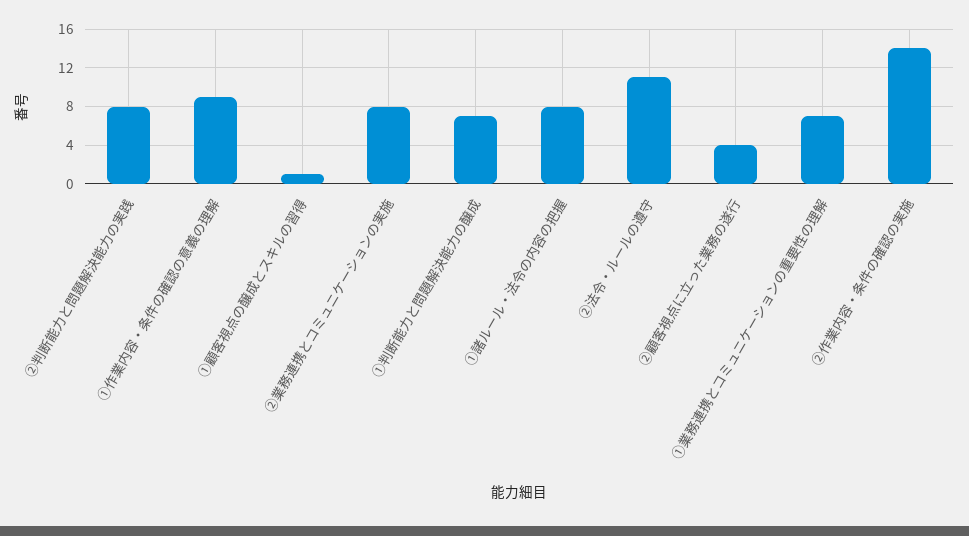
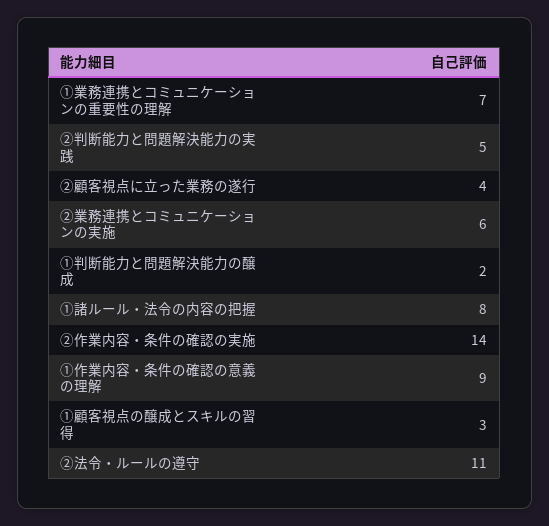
②判断能力と問題解決能力の実践: 8 -> 5
①顧客視点の醸成とスキルの習得: 1 -> 3
②業務連携とコミュニケーションの実施: 8 -> 6
①判断能力と問題解決能力の醸成: 7 -> 2

